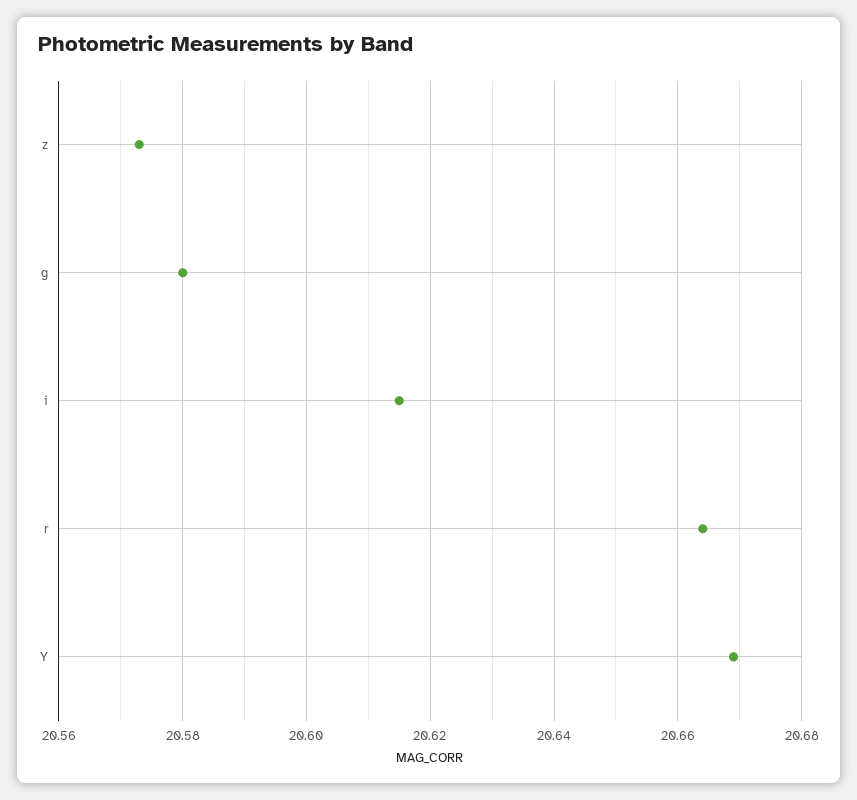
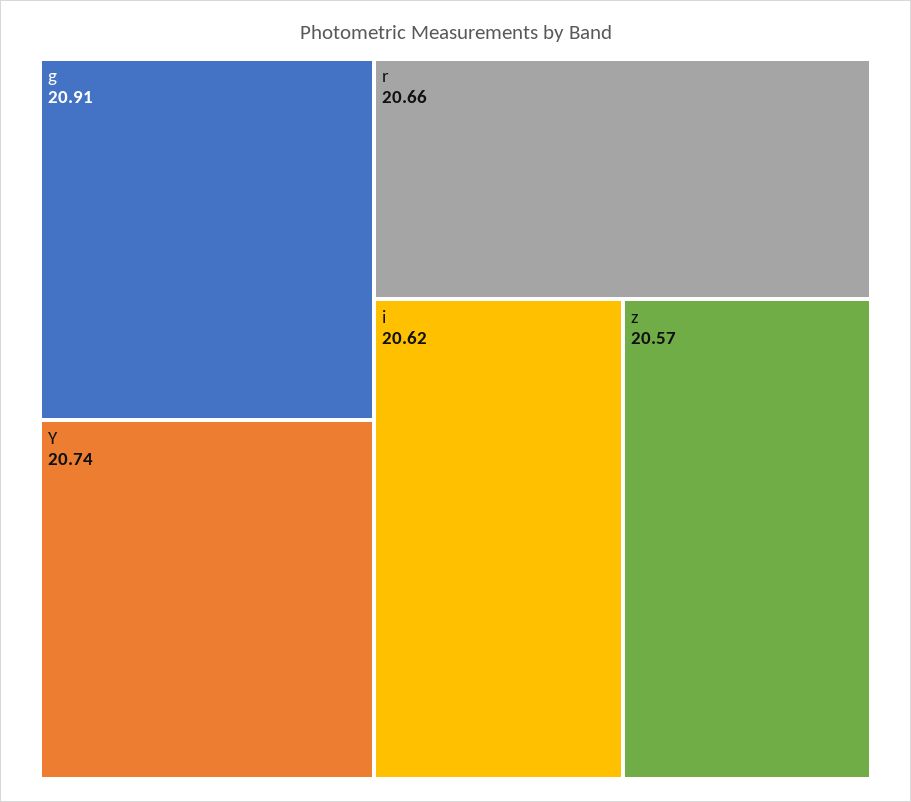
g: 20.58 -> 20.91
Y: 20.67 -> 20.74

